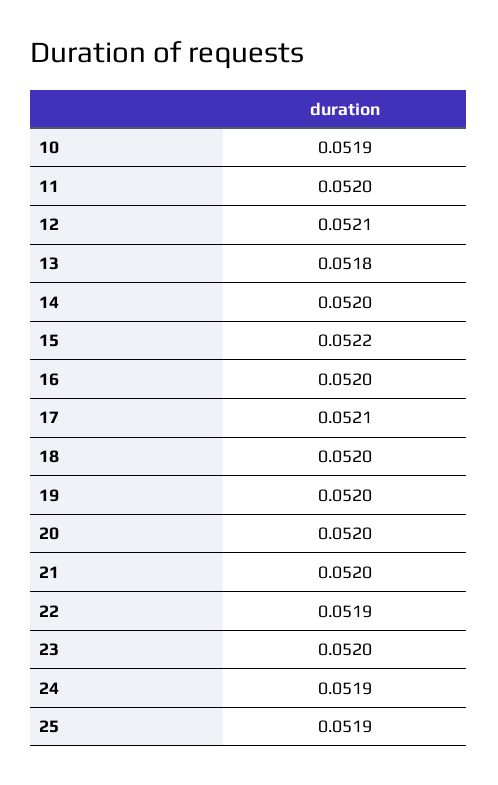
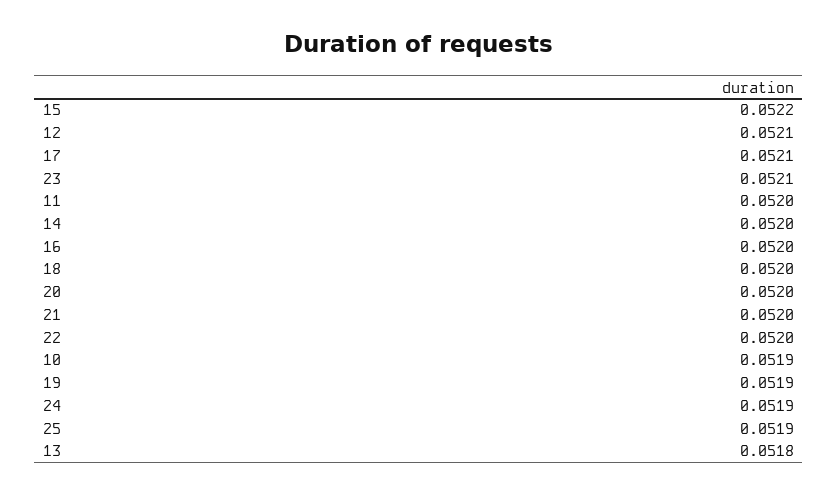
19: 0.052 -> 0.0519
22: 0.0519 -> 0.052
23: 0.052 -> 0.0521

